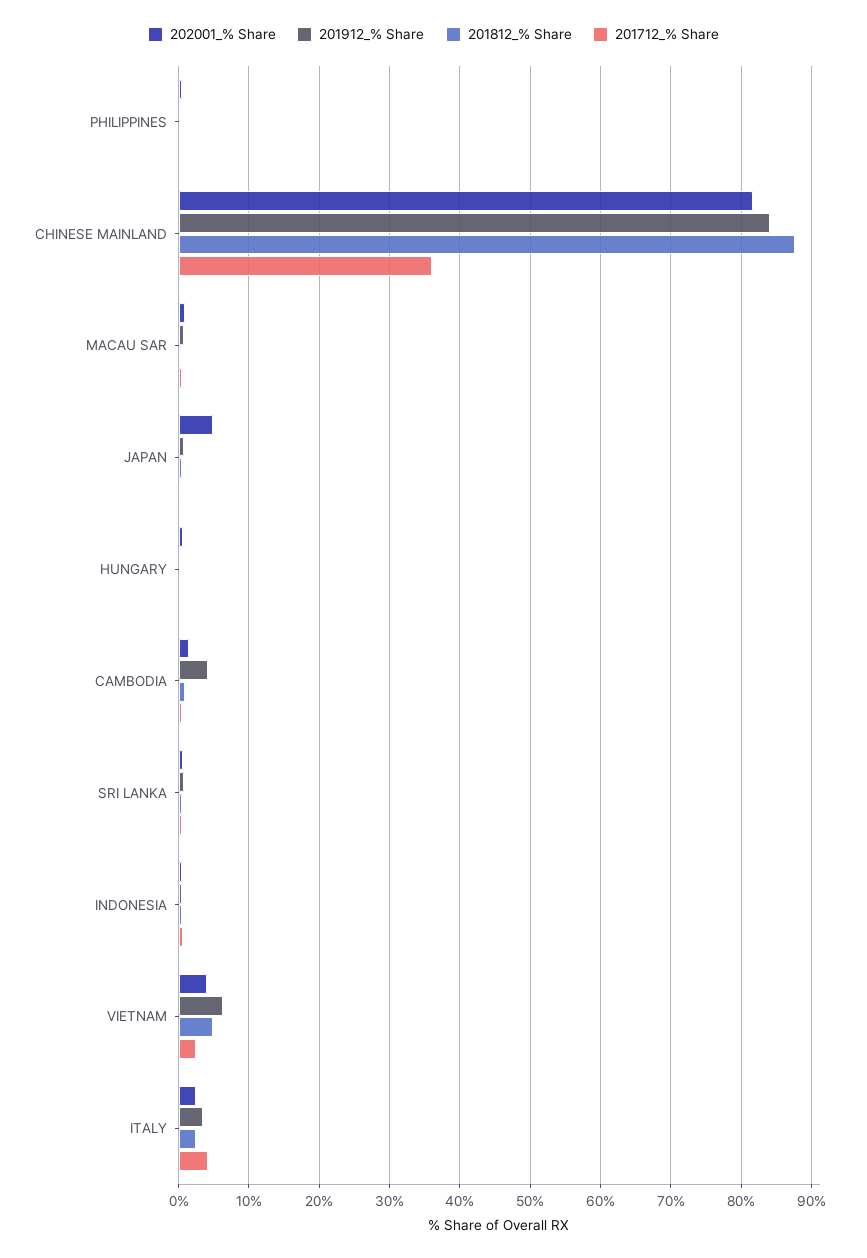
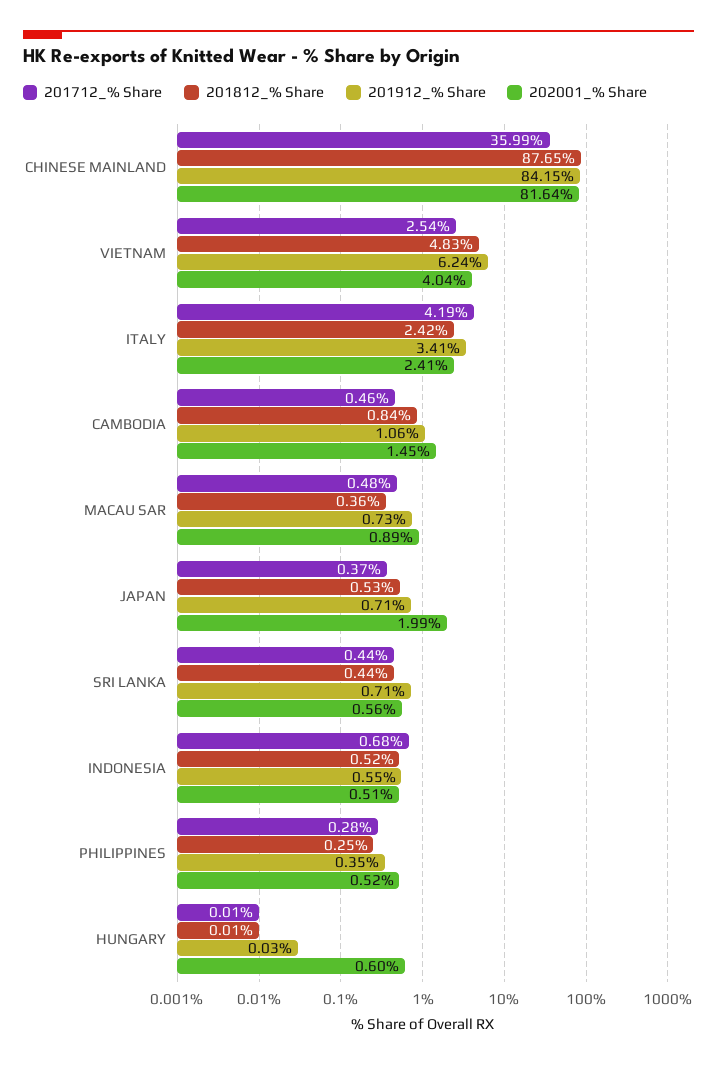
202001_% Share, JAPAN: 5 -> 1.99
201912_% Share, CAMBODIA: 4 -> 1.06

